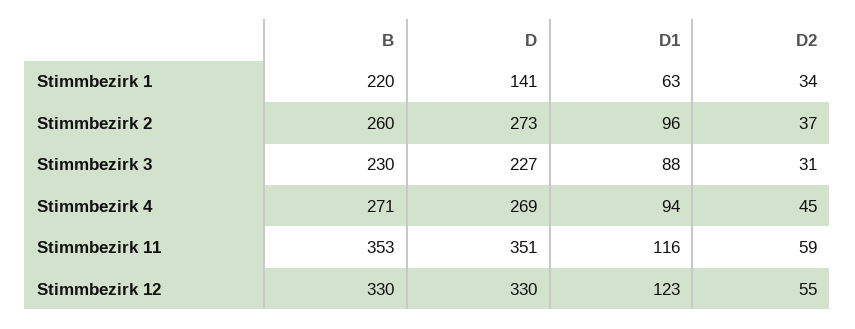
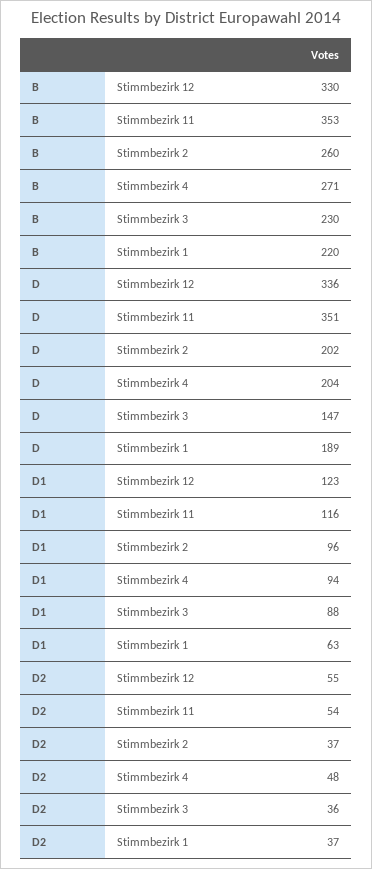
D, Stimmbezirk 1: 141 -> 189
D2, Stimmbezirk 1: 34 -> 37
D, Stimmbezirk 2: 273 -> 202
D, Stimmbezirk 3: 227 -> 147
D2, Stimmbezirk 3: 31 -> 36
D, Stimmbezirk 4: 269 -> 204
D2, Stimmbezirk 4: 45 -> 48
D2, Stimmbezirk 11: 59 -> 54
D, Stimmbezirk 12: 330 -> 336

